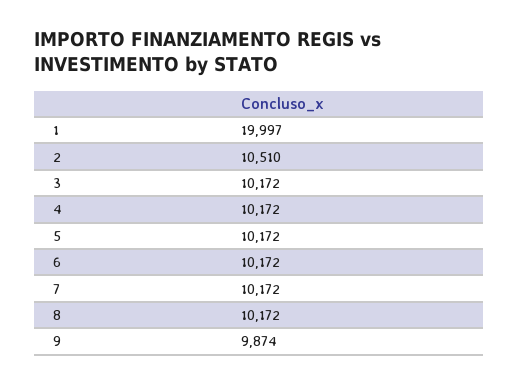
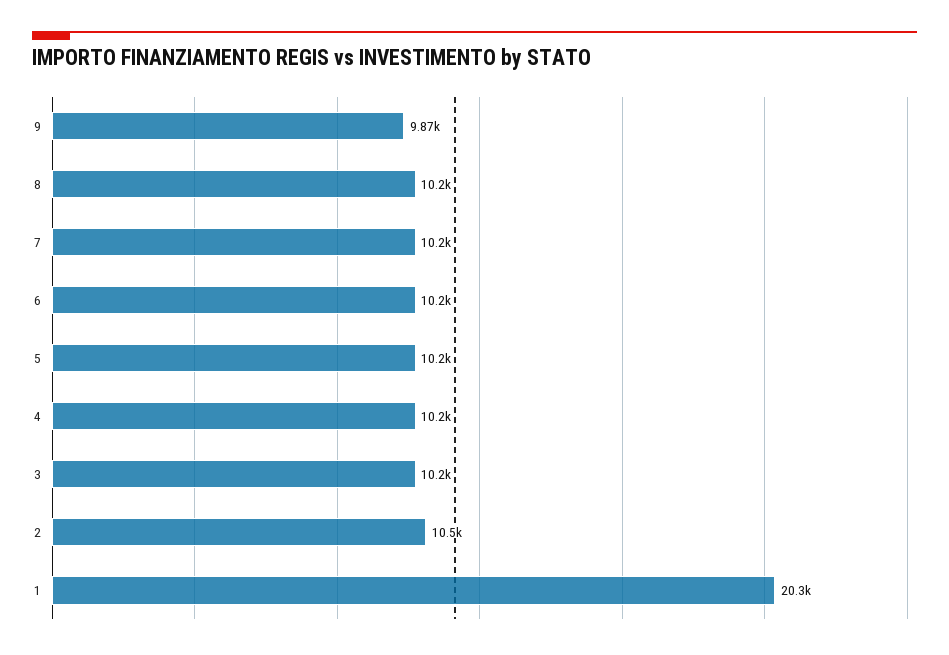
1: 19997 -> 20300

